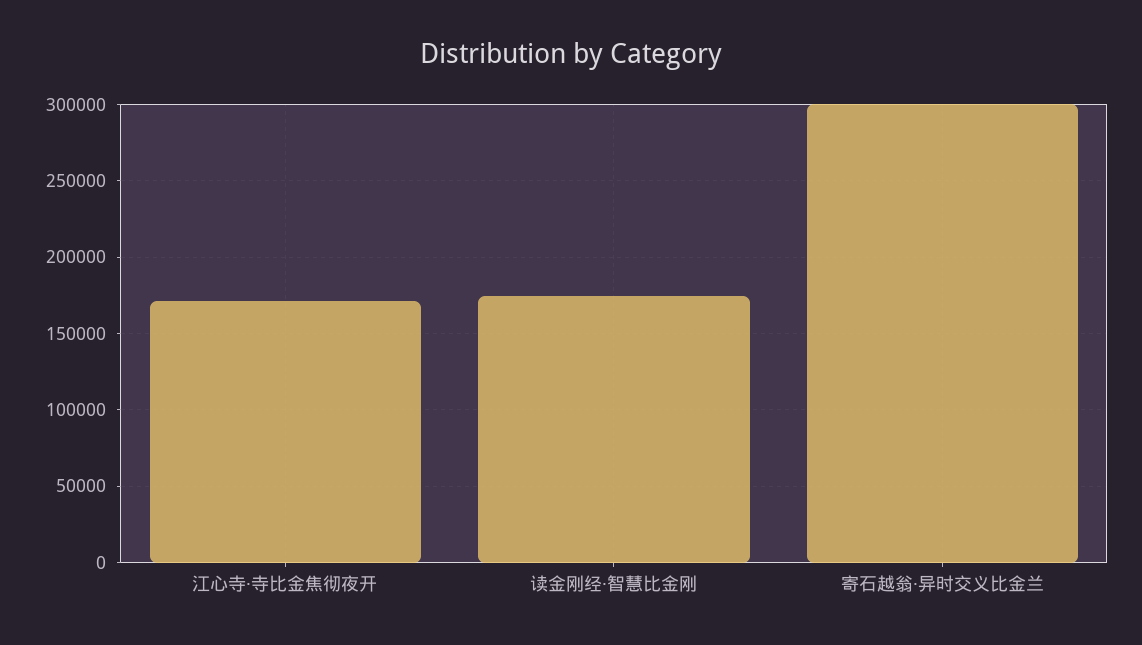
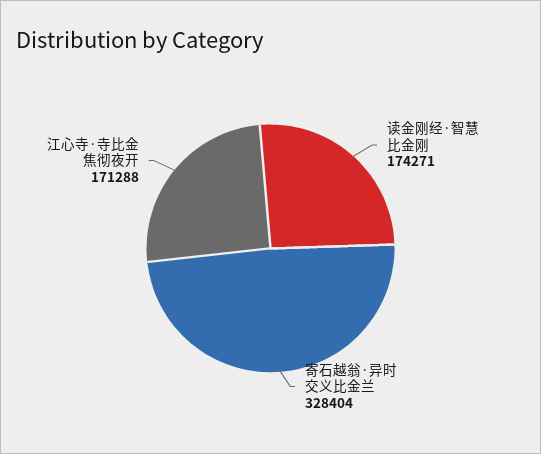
寄石越翁·异时交义比金兰: 300000 -> 328404

